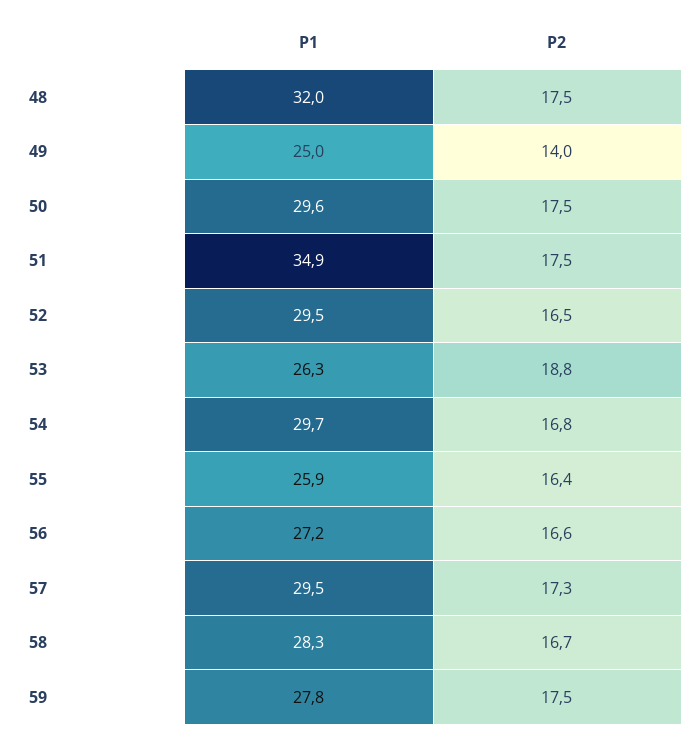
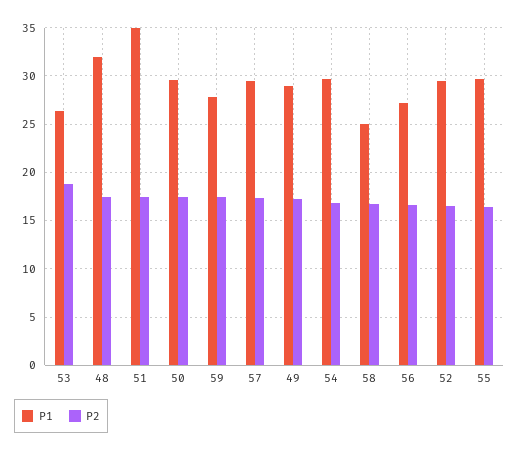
P1, 49: 25 -> 29
P2, 49: 14 -> 17
P1, 55: 25.9 -> 30
P1, 58: 28.3 -> 25

